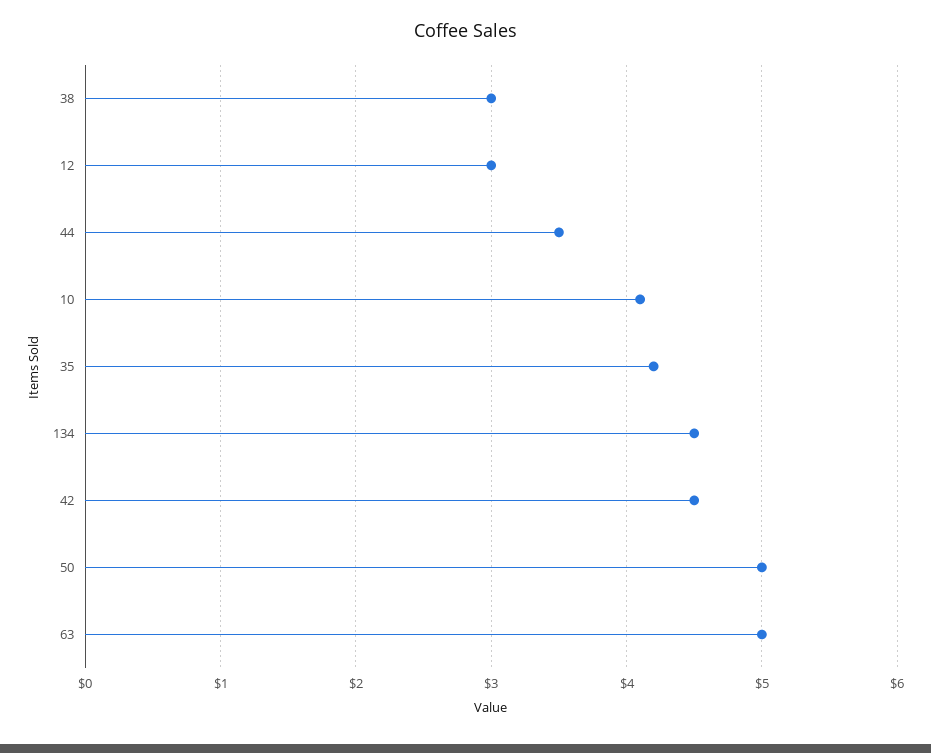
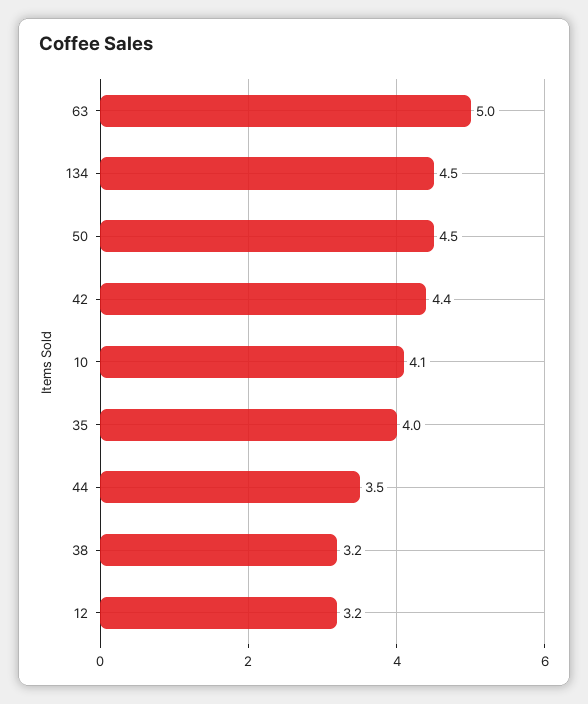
38: 3 -> 3.2
12: 3 -> 3.2
35: 4.2 -> 4
42: 4.5 -> 4.4
50: 5 -> 4.5

